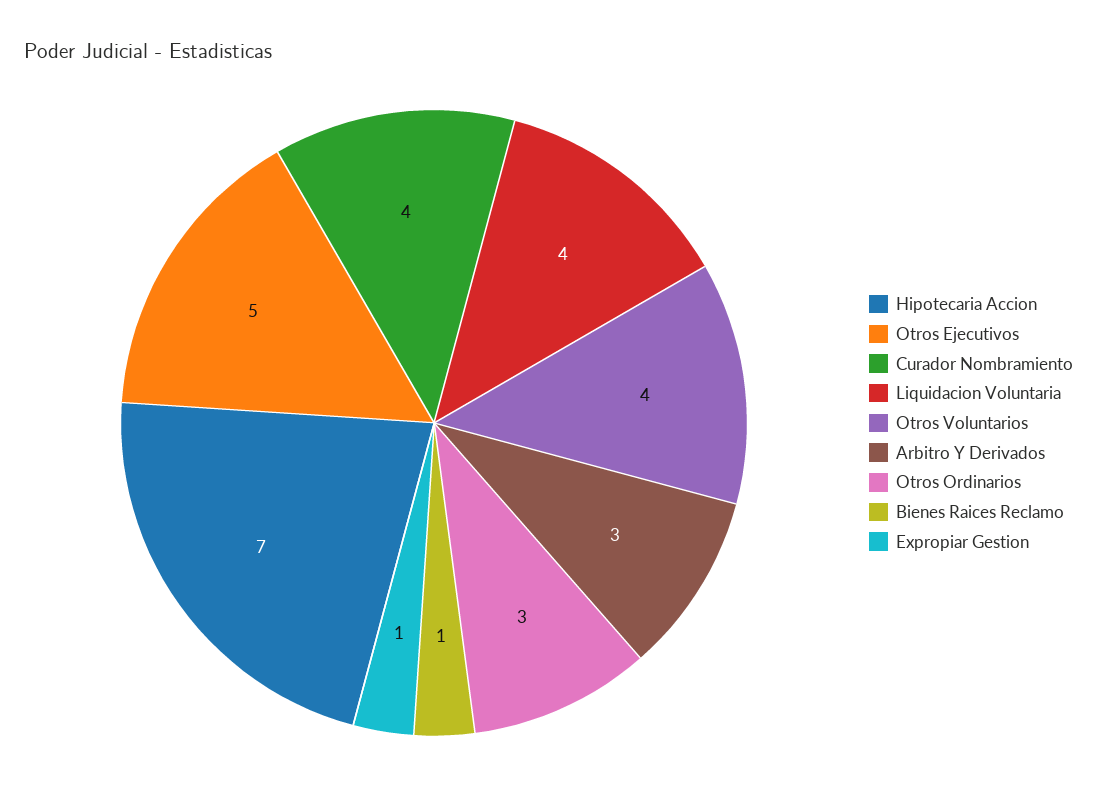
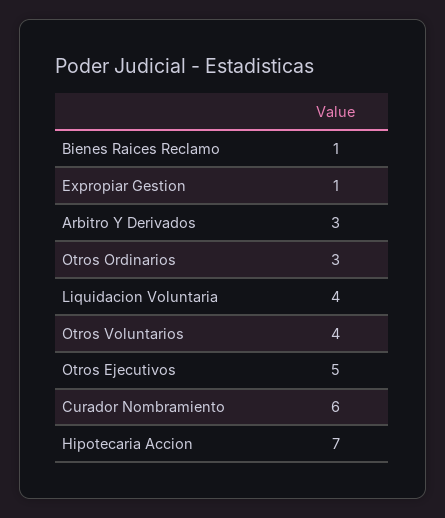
Curador Nombramiento: 4 -> 6

